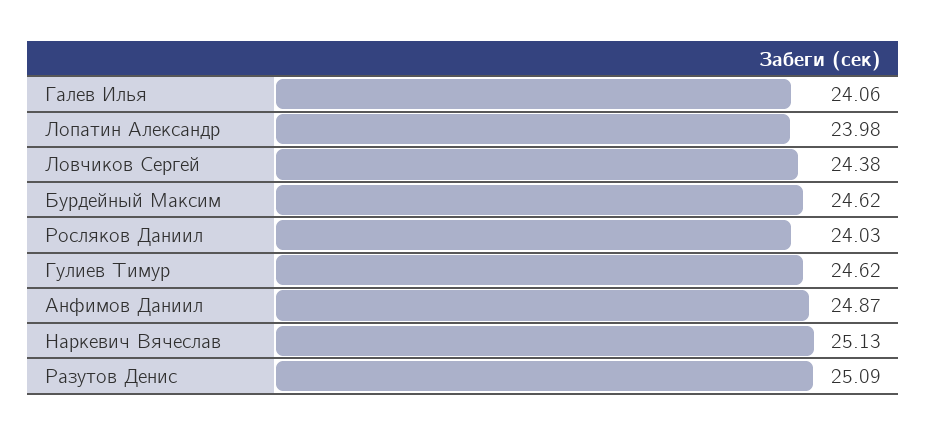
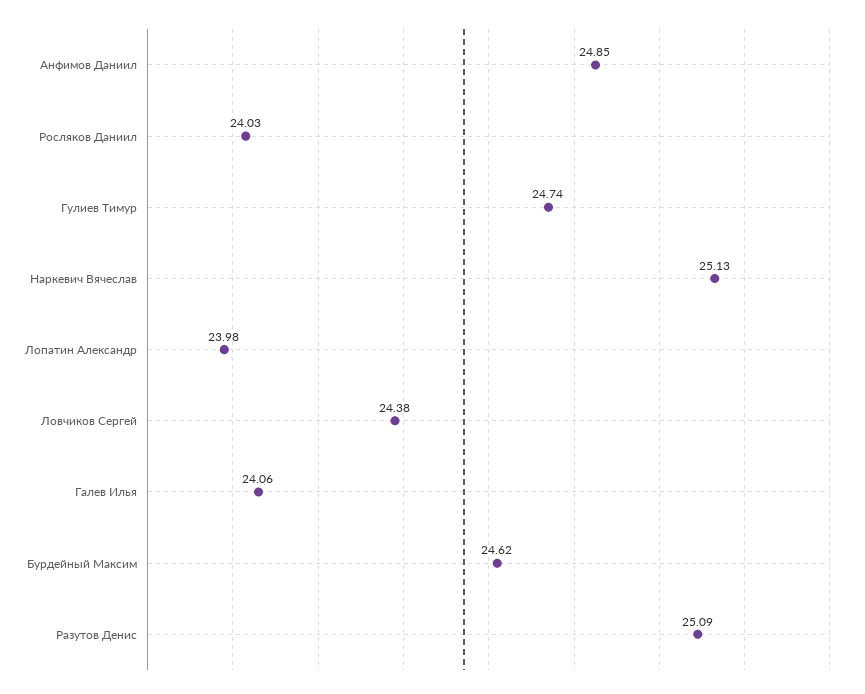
Гулиев Тимур: 24.62 -> 24.74
Анфимов Даниил: 24.87 -> 24.85

